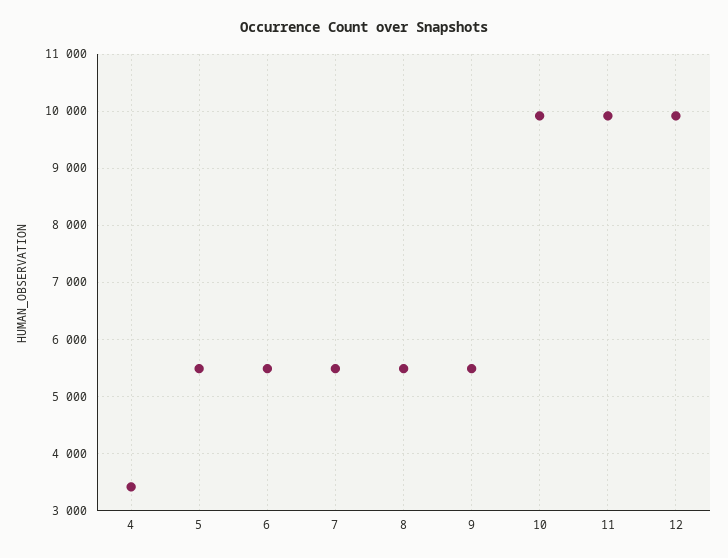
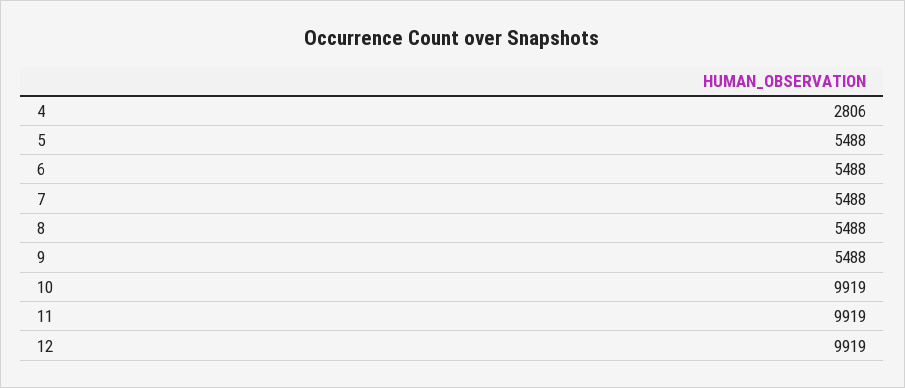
4: 3400 -> 2806

